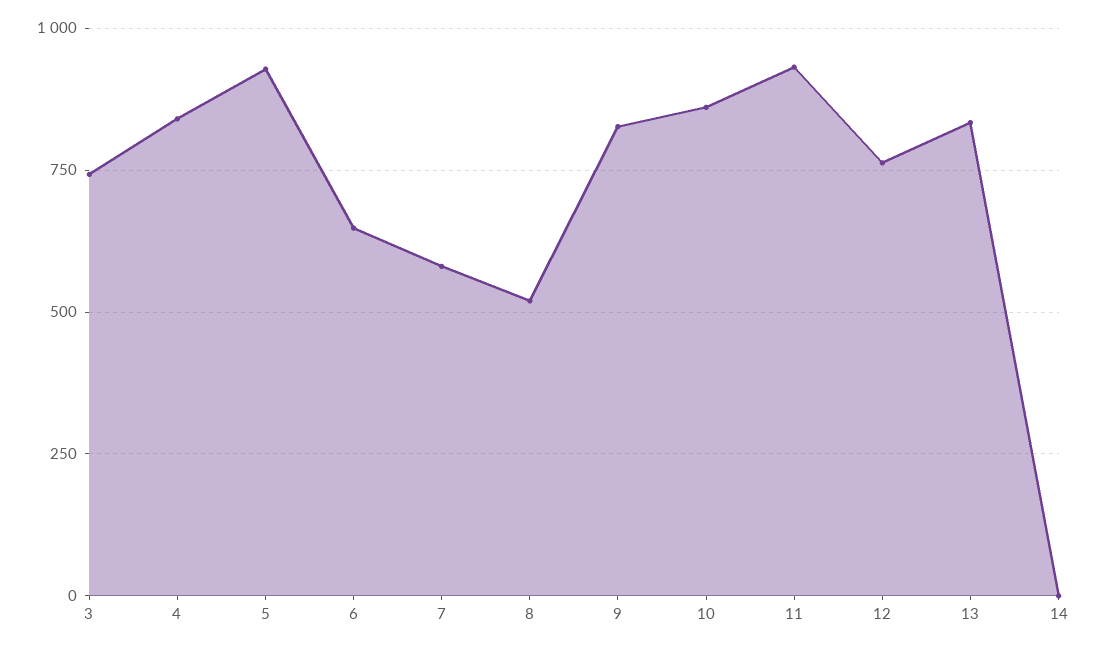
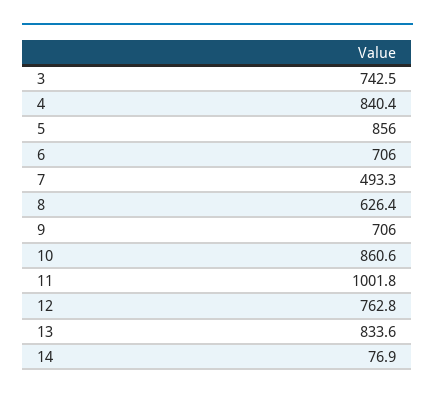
5: 925 -> 856
6: 650 -> 706
7: 575 -> 493.3
8: 525 -> 626.4
9: 825 -> 706
11: 925 -> 1001.8
14: 0 -> 76.9

